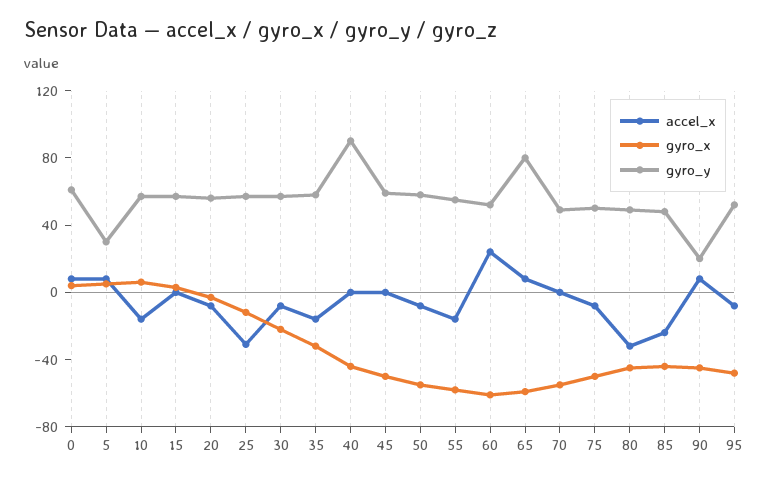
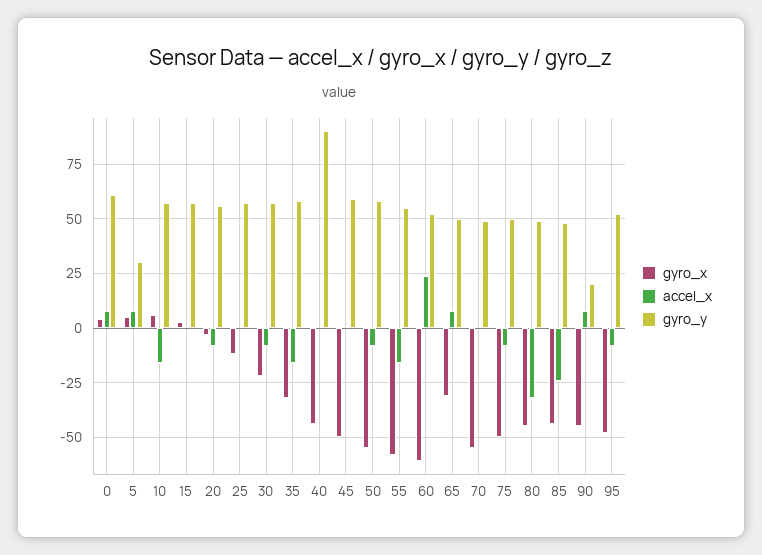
accel_x, 25: -30 -> 0
gyro_x, 65: -60 -> -30
gyro_y, 65: 80 -> 50

